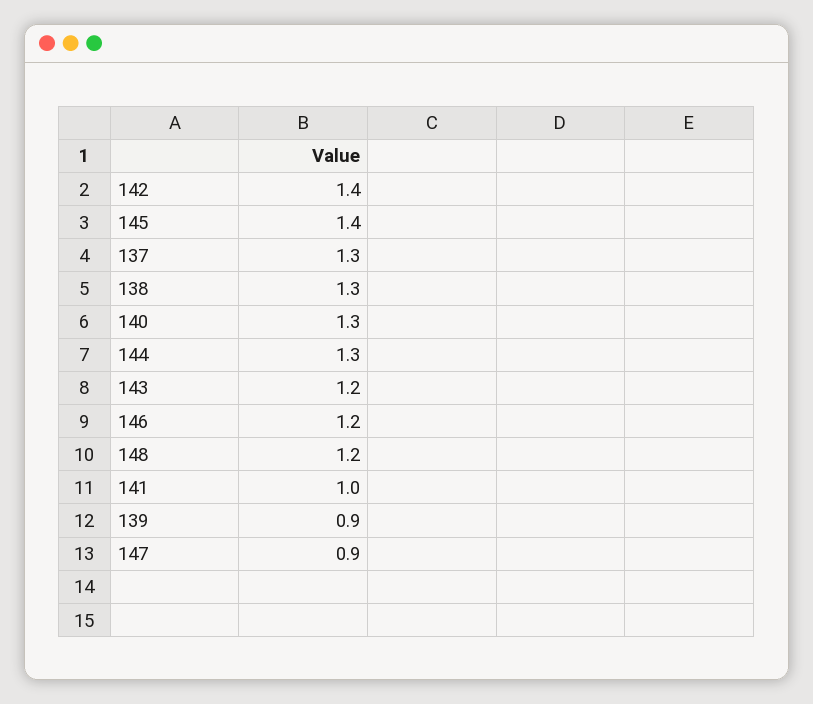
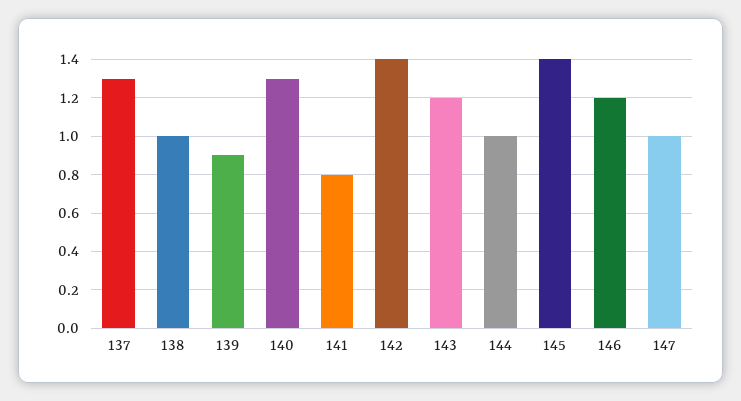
138: 1.3 -> 1
144: 1.3 -> 1
148: 1.2 -> none
141: 1 -> 0.8
147: 0.9 -> 1

